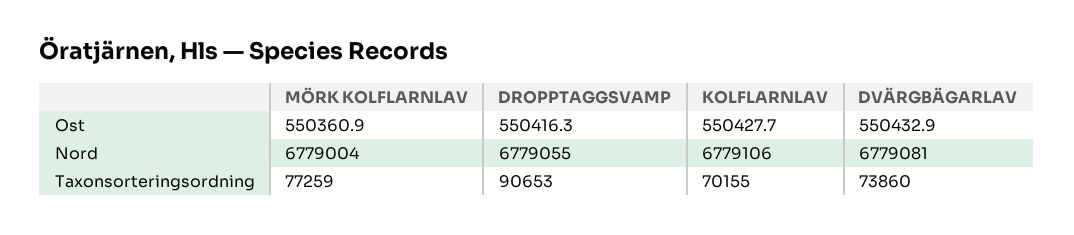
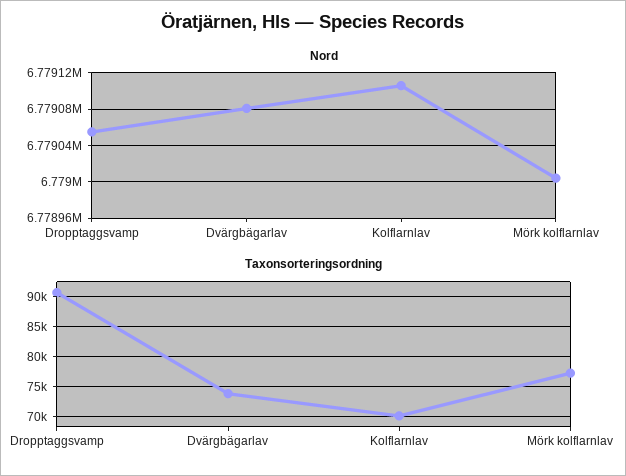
Ost, MÖRK KOLFLARNLAV: 550360.9 -> none
Ost, DROPPTAGGSVAMP: 550416.3 -> none
Ost, KOLFLARNLAV: 550427.7 -> none
Ost, DVÄRGBÄGARLAV: 550432.9 -> none

